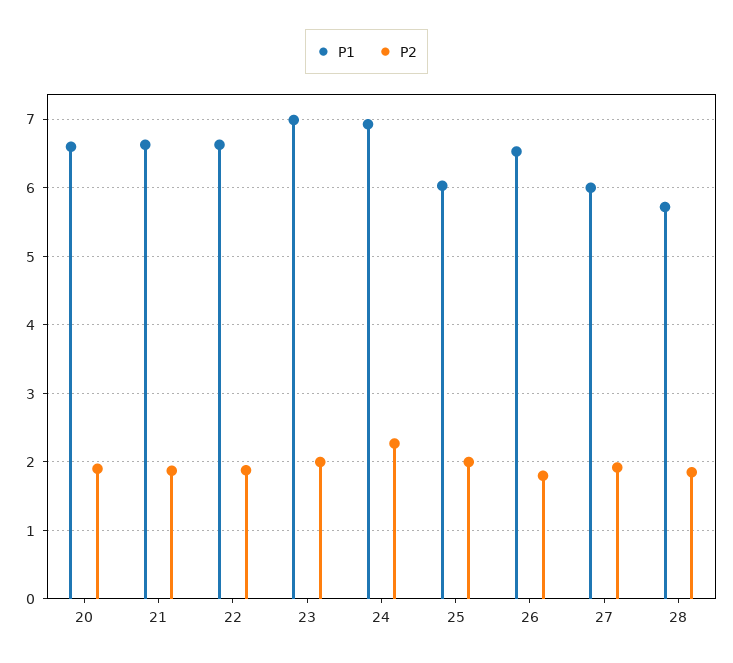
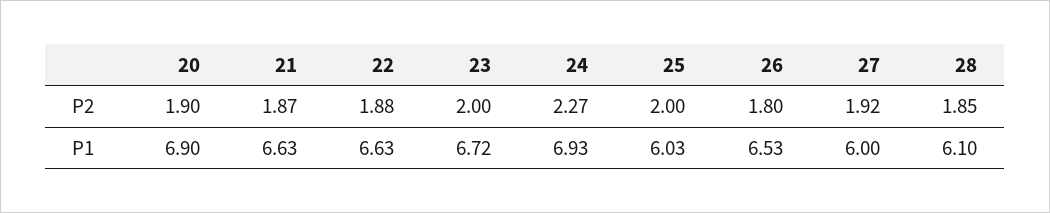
P1, 20: 6.6 -> 6.9
P1, 23: 7 -> 6.72
P1, 28: 5.7 -> 6.1

